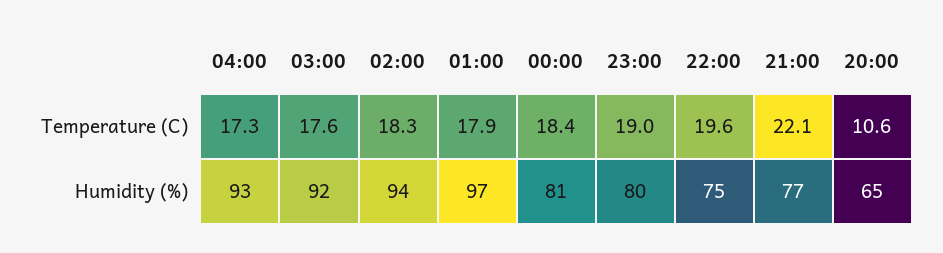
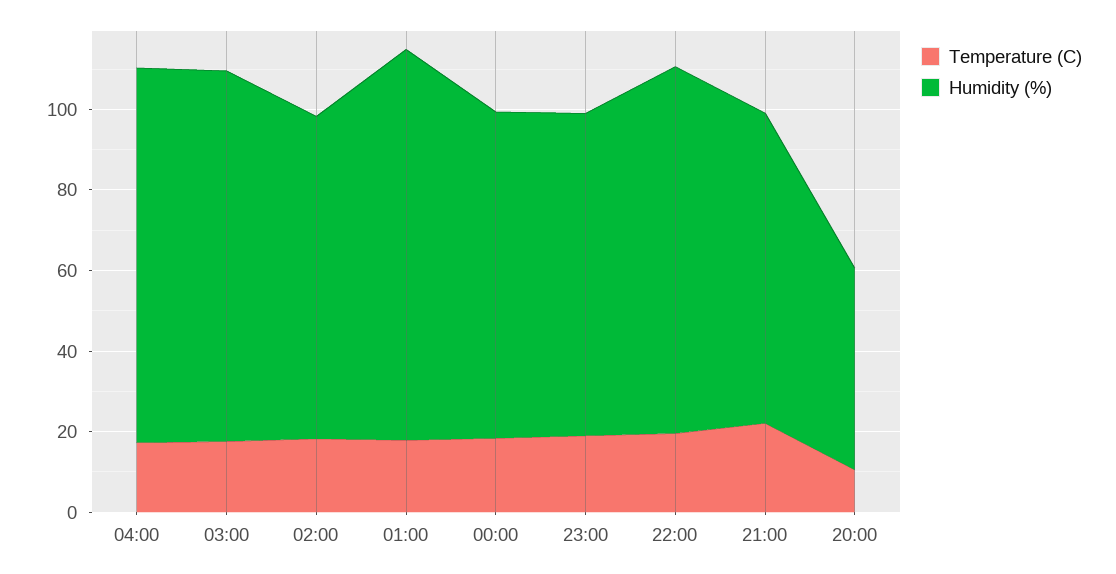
Humidity (%), 02:00: 94 -> 80
Humidity (%), 22:00: 75 -> 90
Humidity (%), 20:00: 65 -> 50

